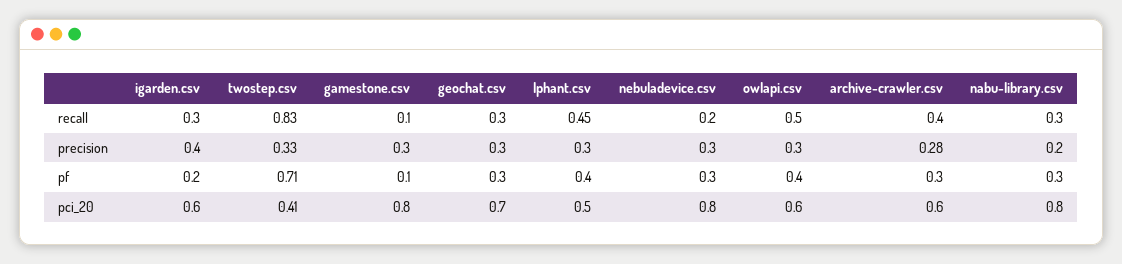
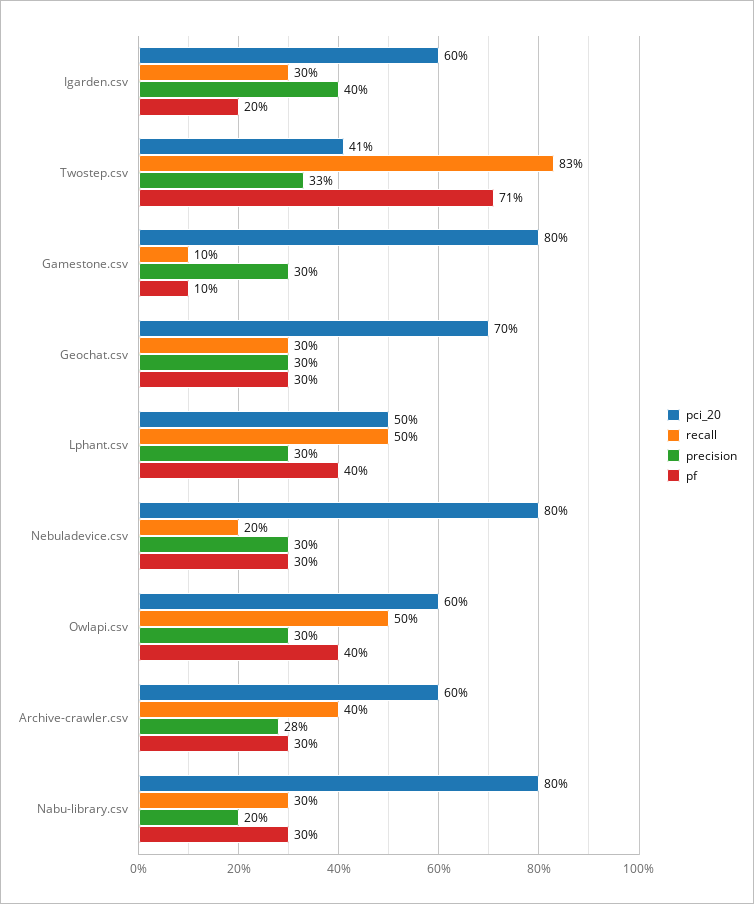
recall, lphant.csv: 0.45 -> 0.5

